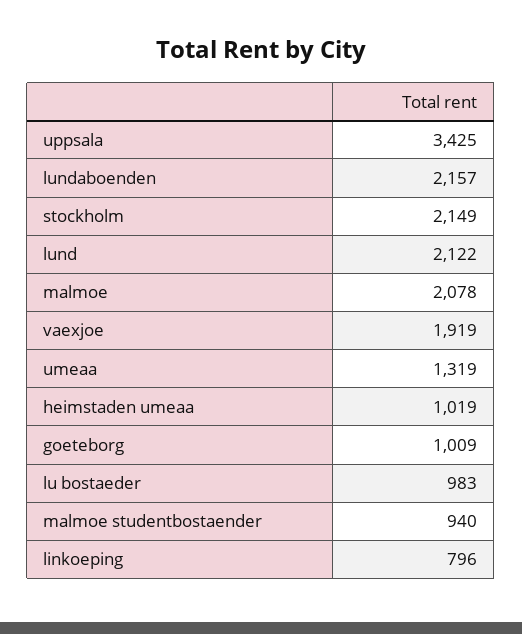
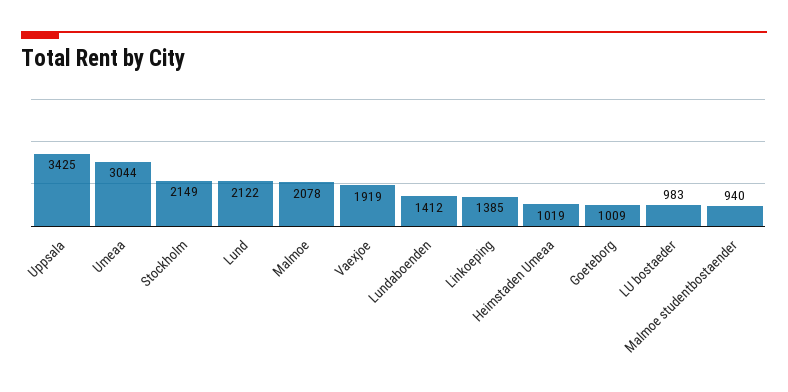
lundaboenden: 2157 -> 1412
umeaa: 1319 -> 3044
linkoeping: 796 -> 1385

